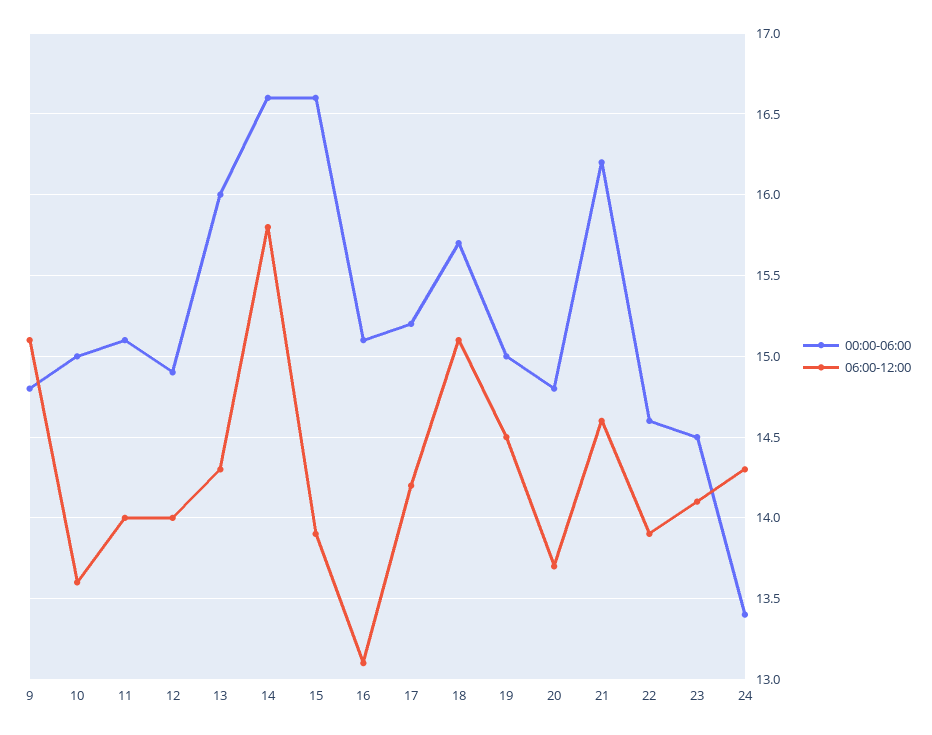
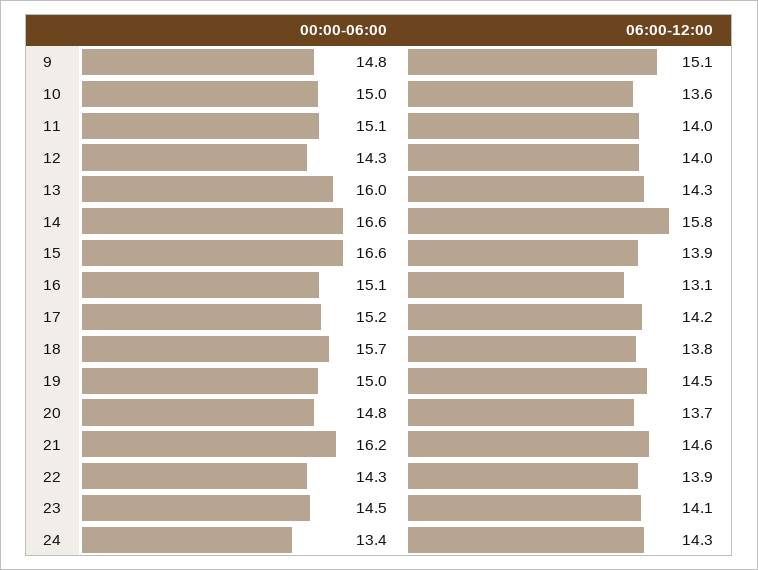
00:00-06:00, 12: 14.9 -> 14.3
06:00-12:00, 18: 15.1 -> 13.8
00:00-06:00, 22: 14.6 -> 14.3

